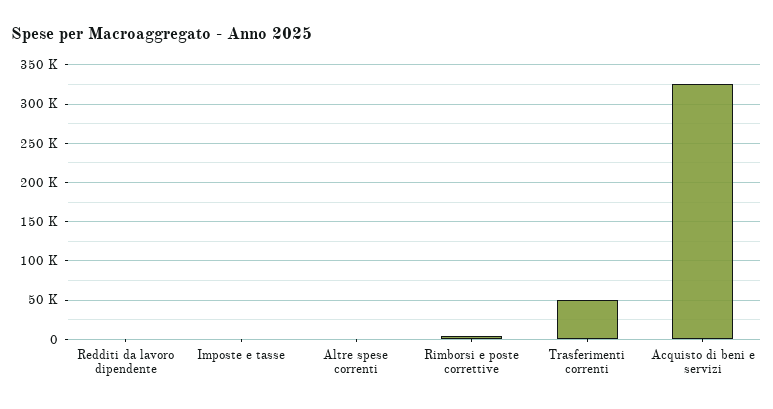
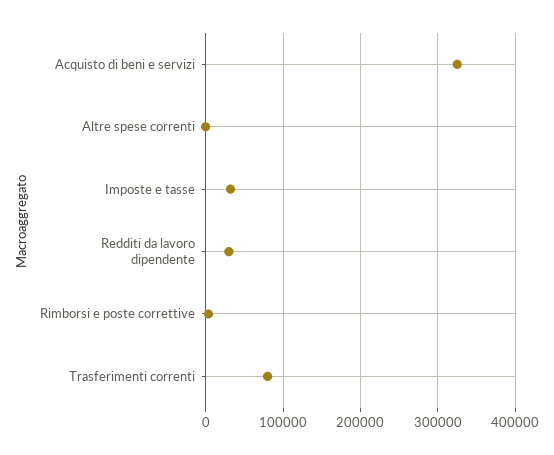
Redditi da lavoro dipendente: 0 -> 30000
Imposte e tasse: 0 -> 30000
Trasferimenti correnti: 50000 -> 80000

